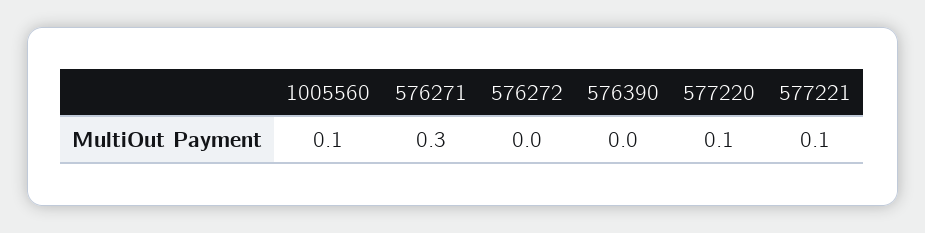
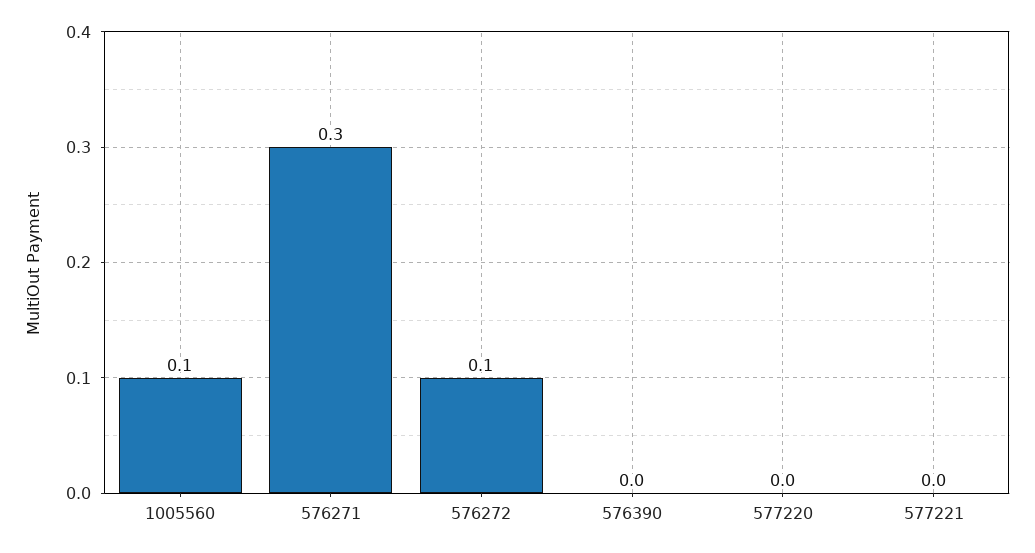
576272: 0 -> 0.1
577220: 0.1 -> 0
577221: 0.1 -> 0

